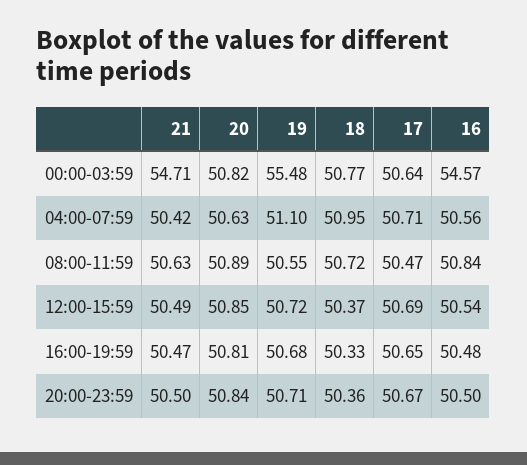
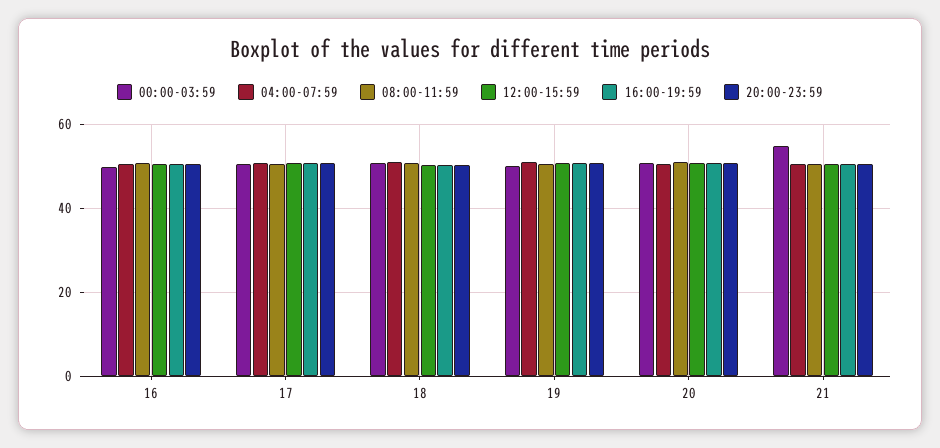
00:00-03:59, 19: 55.48 -> 50
00:00-03:59, 16: 54.57 -> 50

